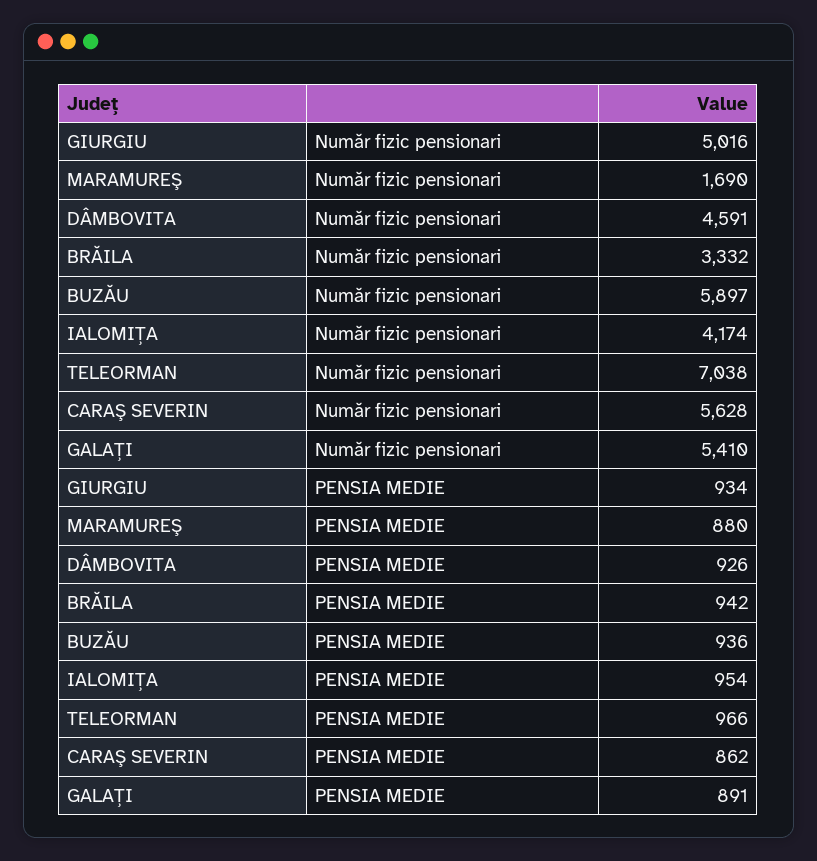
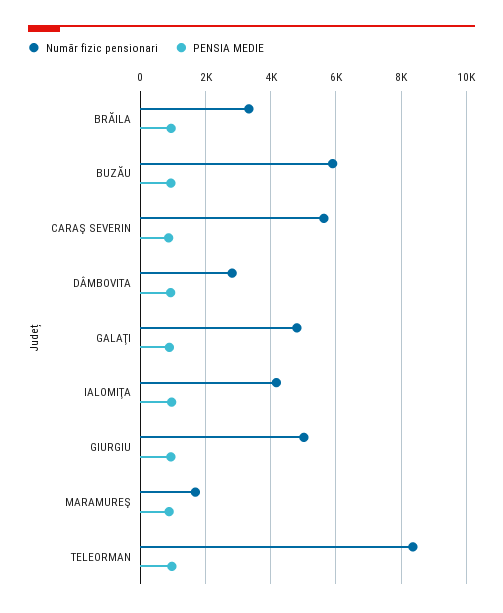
Număr fizic pensionari, DÂMBOVITA: 4591 -> 2800
Număr fizic pensionari, TELEORMAN: 7038 -> 8400
Număr fizic pensionari, GALAŢI: 5410 -> 4800

